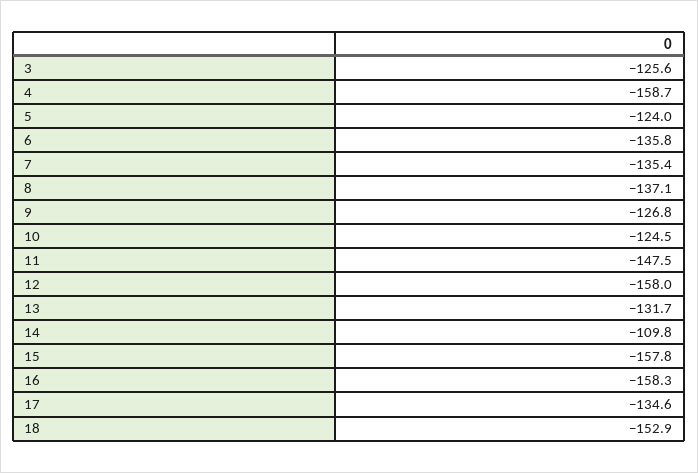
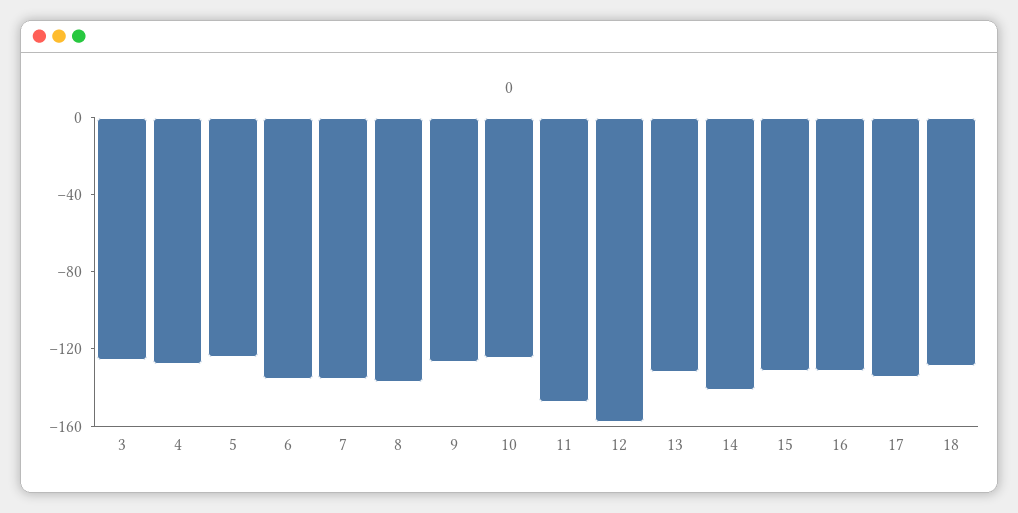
4: -158.7 -> -130
14: -109.8 -> -140
15: -157.8 -> -130
16: -158.3 -> -130
18: -152.9 -> -130

